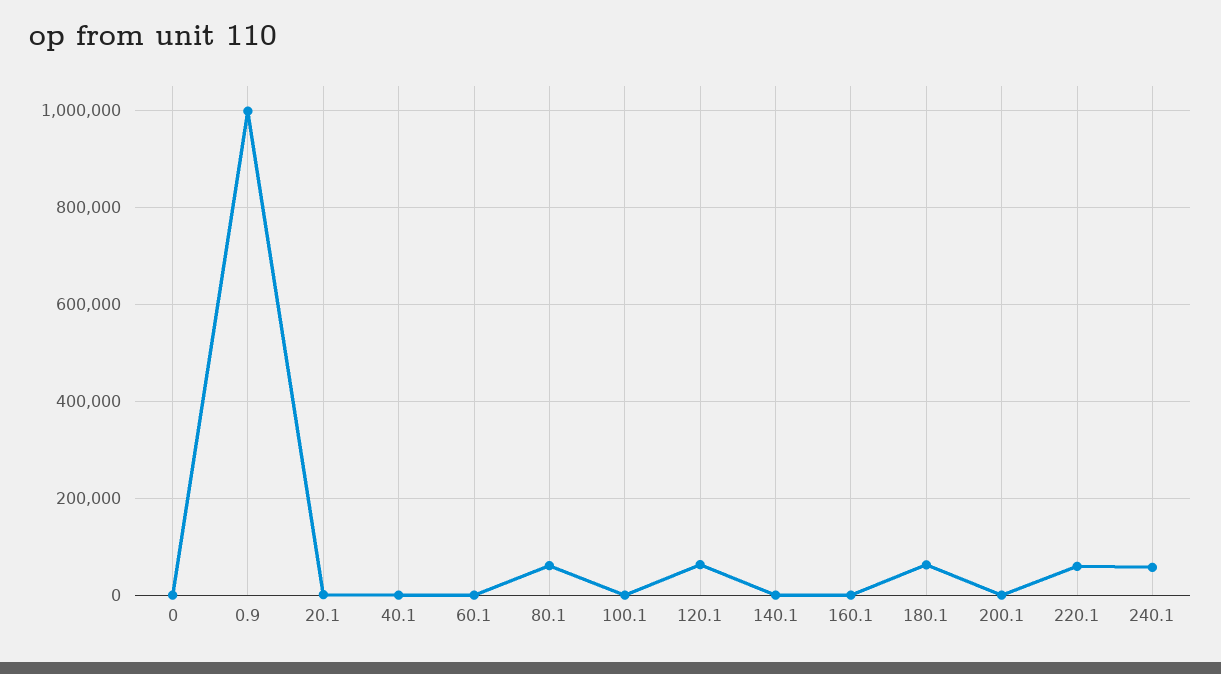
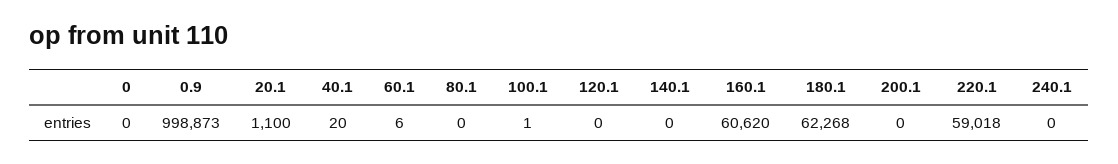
80.1: 60000 -> 0
120.1: 60000 -> 0
160.1: 0 -> 60620
240.1: 60000 -> 0

